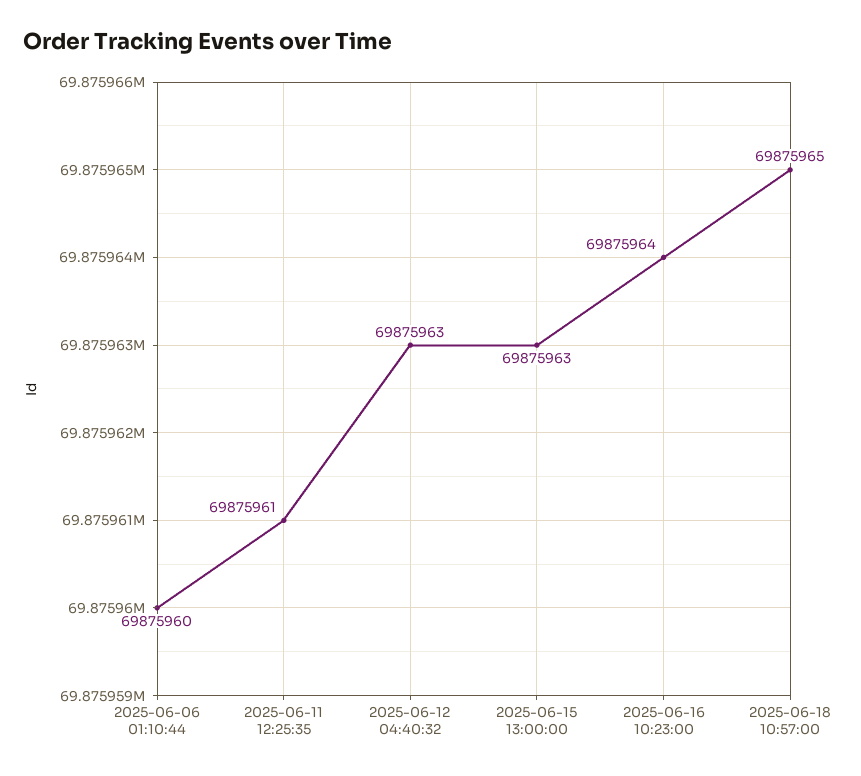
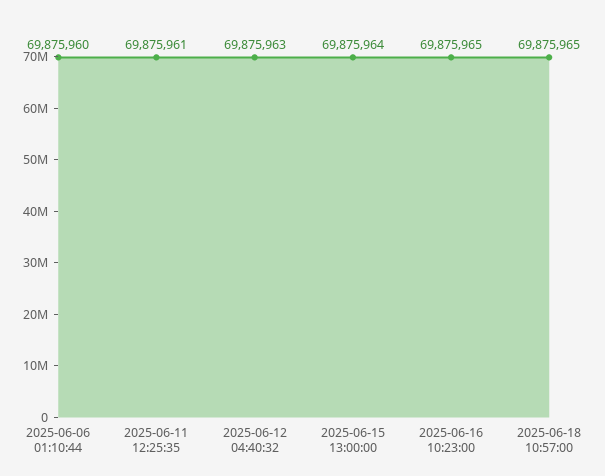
2025-06-15 13:00:00: 69875963 -> 69875964
2025-06-16 10:23:00: 69875964 -> 69875965

